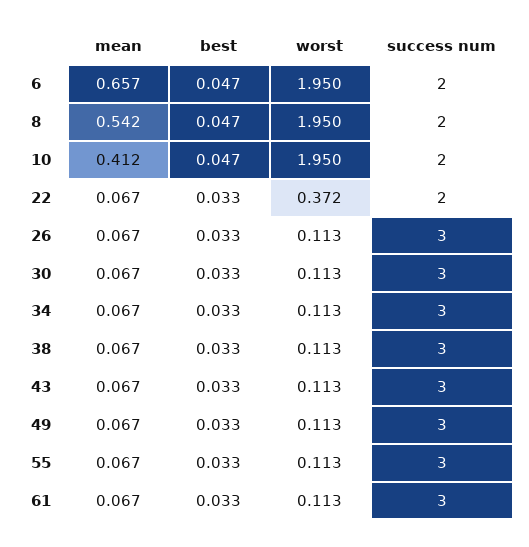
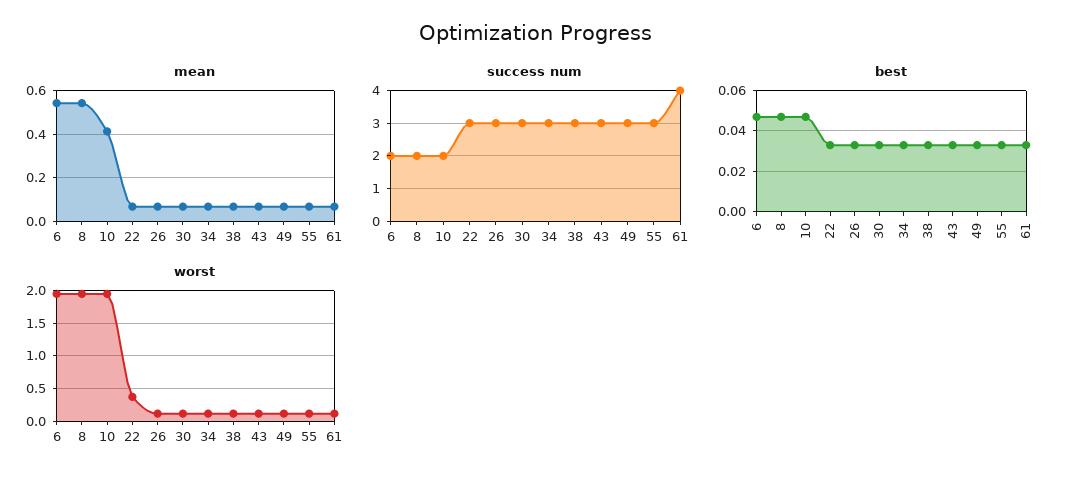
mean, 6: 0.657 -> 0.55
success num, 22: 2 -> 3
success num, 61: 3 -> 4

